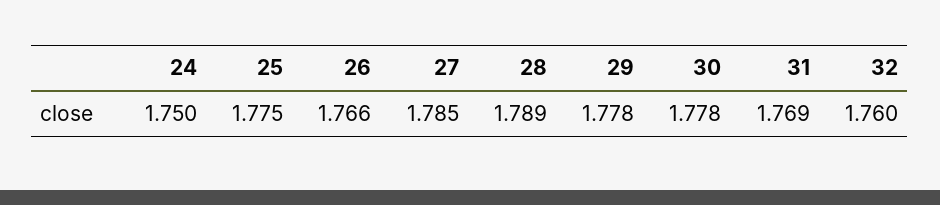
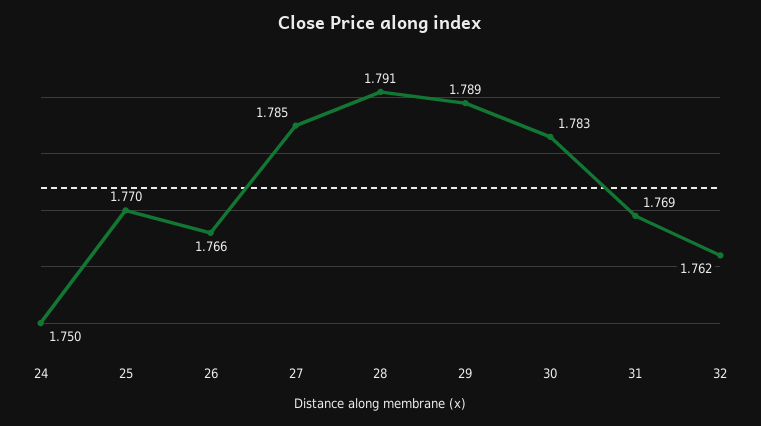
25: 1.775 -> 1.77
28: 1.789 -> 1.791
29: 1.778 -> 1.789
30: 1.778 -> 1.783
32: 1.76 -> 1.762

